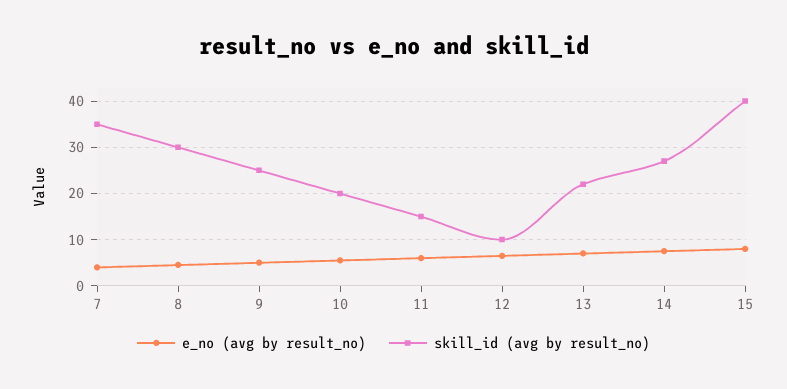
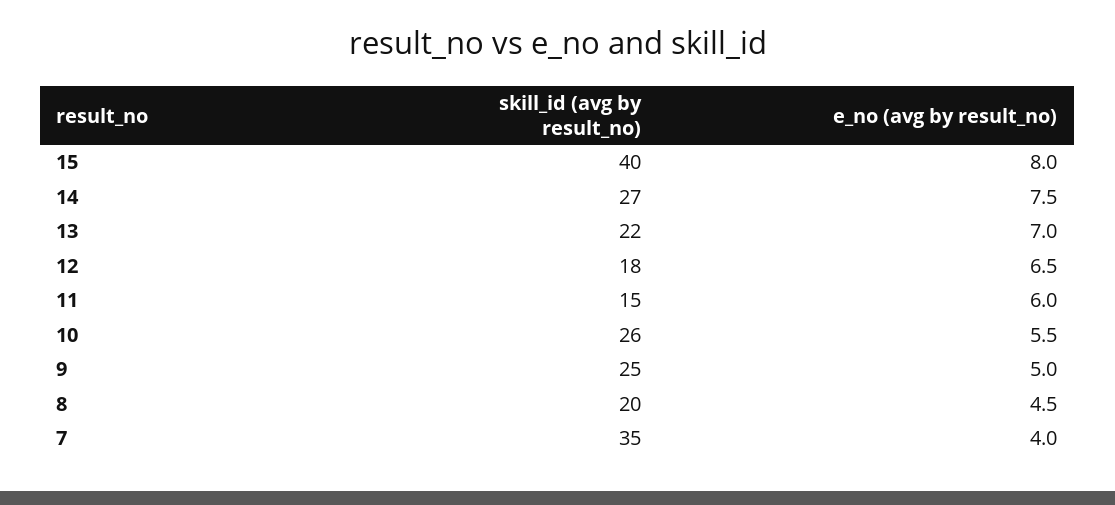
skill_id (avg by result_no), 8: 30 -> 20
skill_id (avg by result_no), 10: 20 -> 26
skill_id (avg by result_no), 12: 10 -> 18

